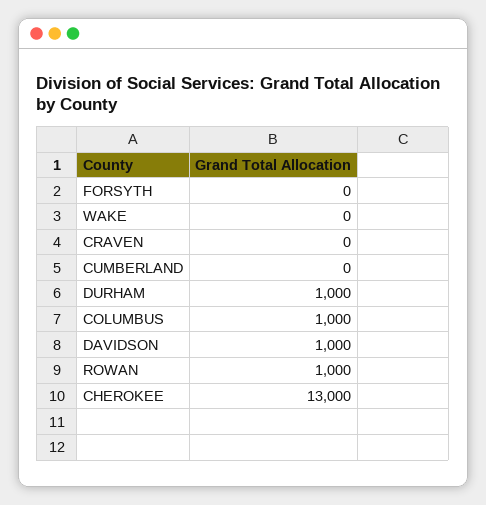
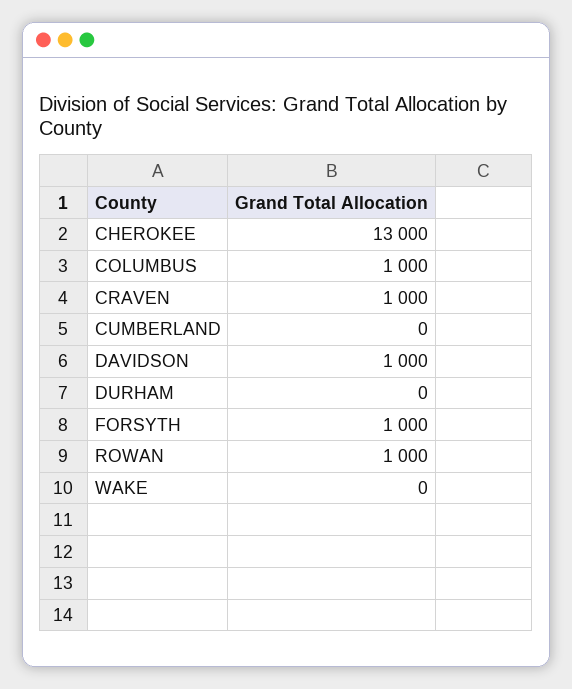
FORSYTH: 0 -> 1000
CRAVEN: 0 -> 1000
DURHAM: 1000 -> 0

